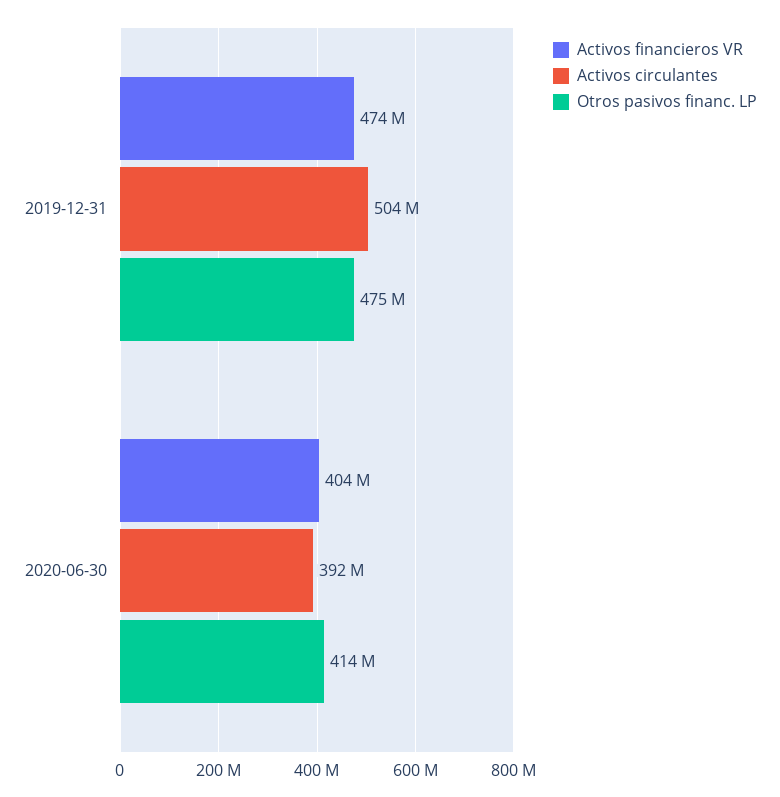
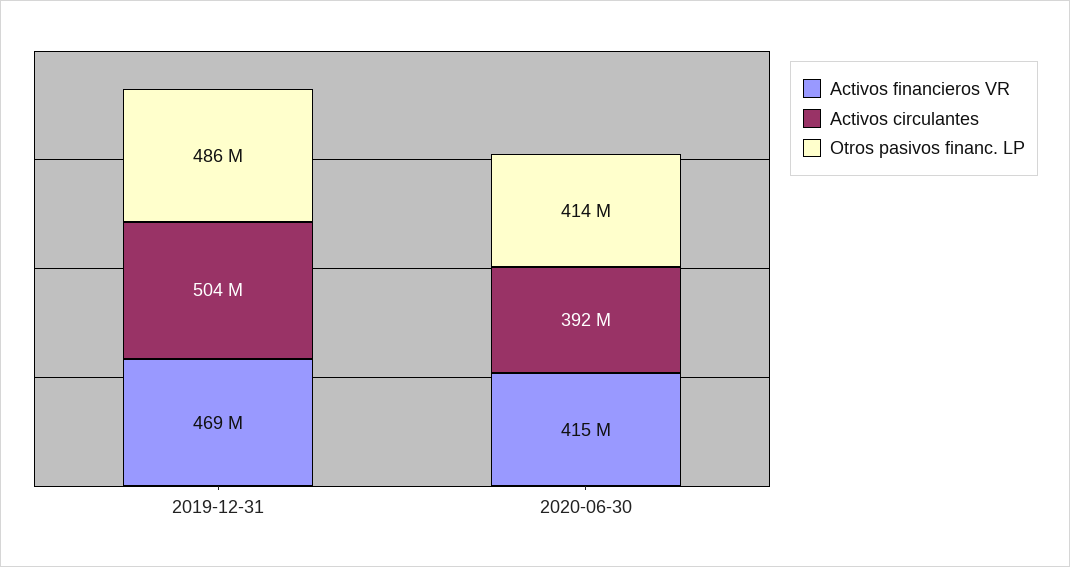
Activos financieros VR, 2019-12-31: 474000000 -> 469000000
Otros pasivos financ. LP, 2019-12-31: 475000000 -> 486000000
Activos financieros VR, 2020-06-30: 404000000 -> 415000000

